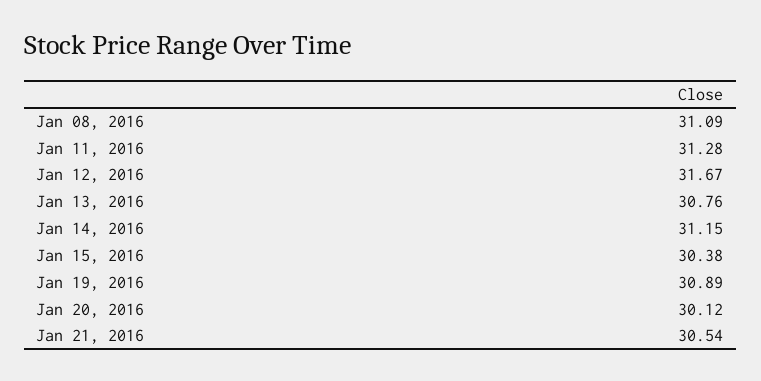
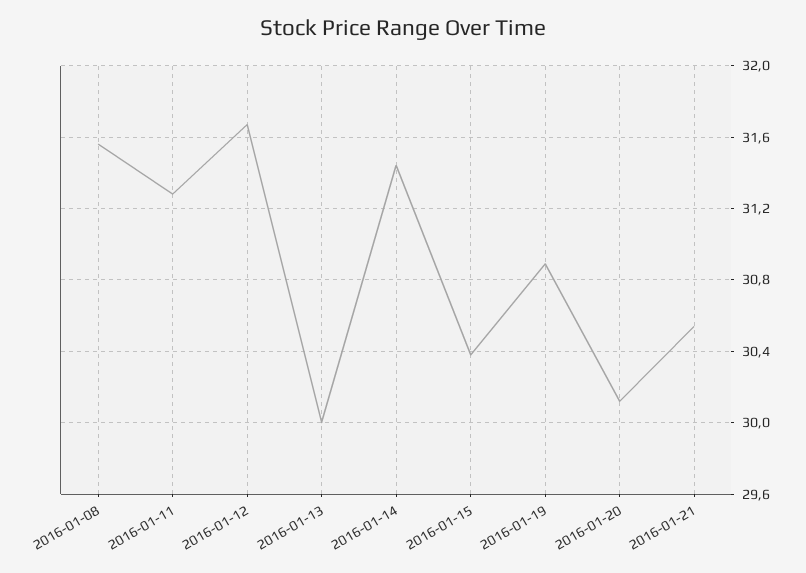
Jan 08, 2016: 31.09 -> 31.55
Jan 13, 2016: 30.76 -> 30
Jan 14, 2016: 31.15 -> 31.45

